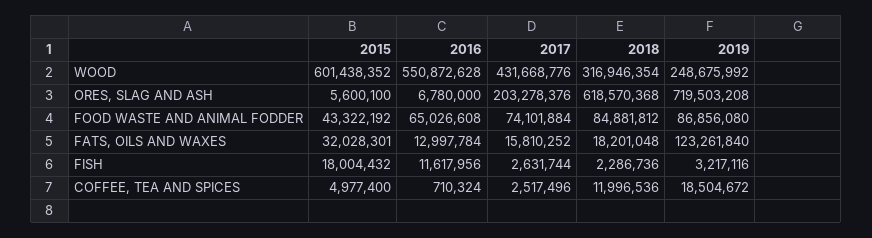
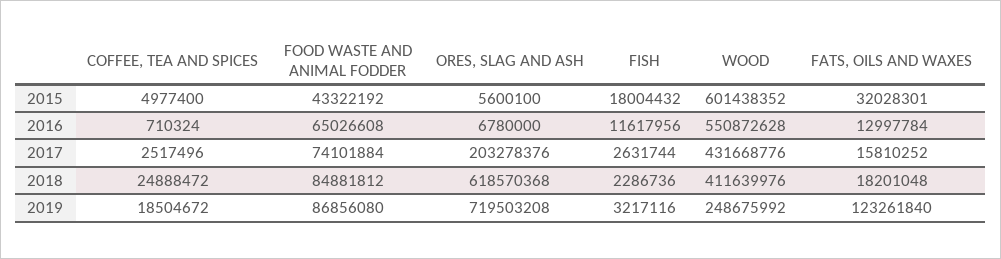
2018, WOOD: 316946354 -> 411639976
2018, COFFEE, TEA AND SPICES: 11996536 -> 24888472

